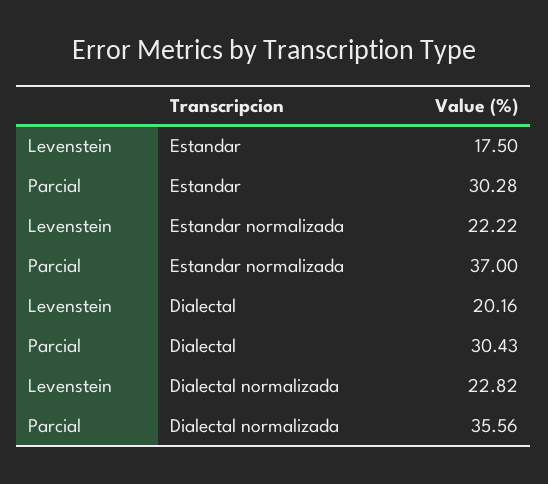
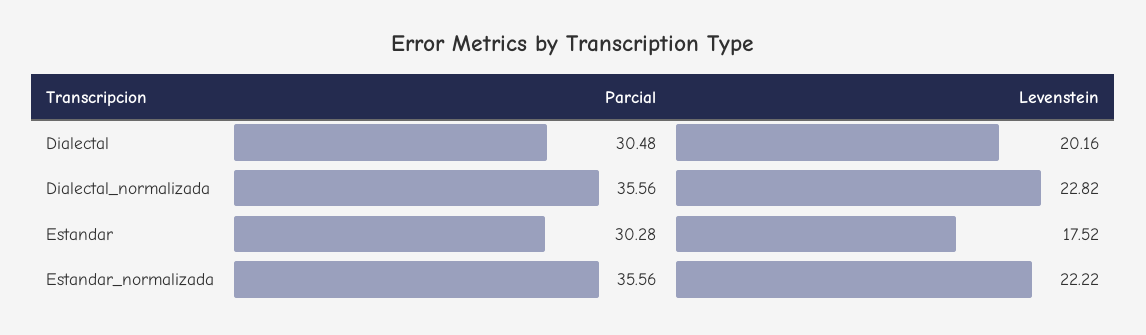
Levenstein, Estandar: 17.5 -> 17.52
Parcial, Estandar normalizada: 37 -> 35.56
Parcial, Dialectal: 30.43 -> 30.48

